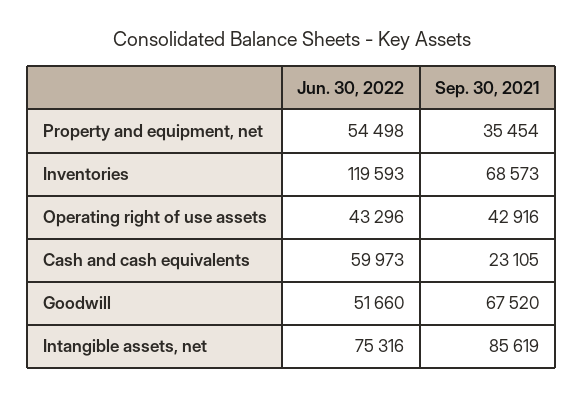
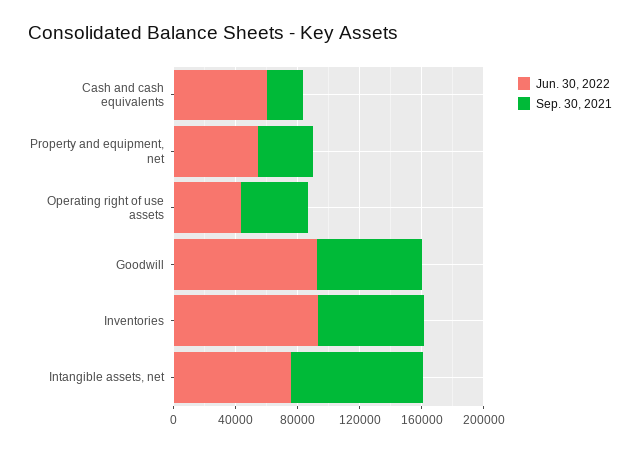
Jun. 30, 2022, Inventories: 119593 -> 90000
Jun. 30, 2022, Goodwill: 51660 -> 90000

